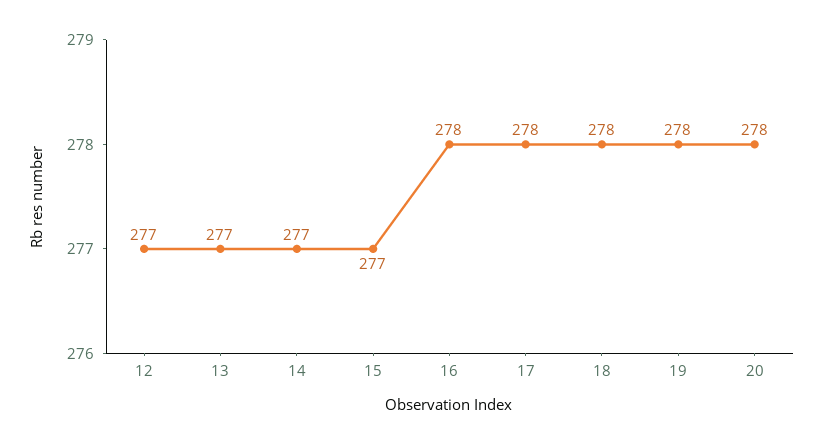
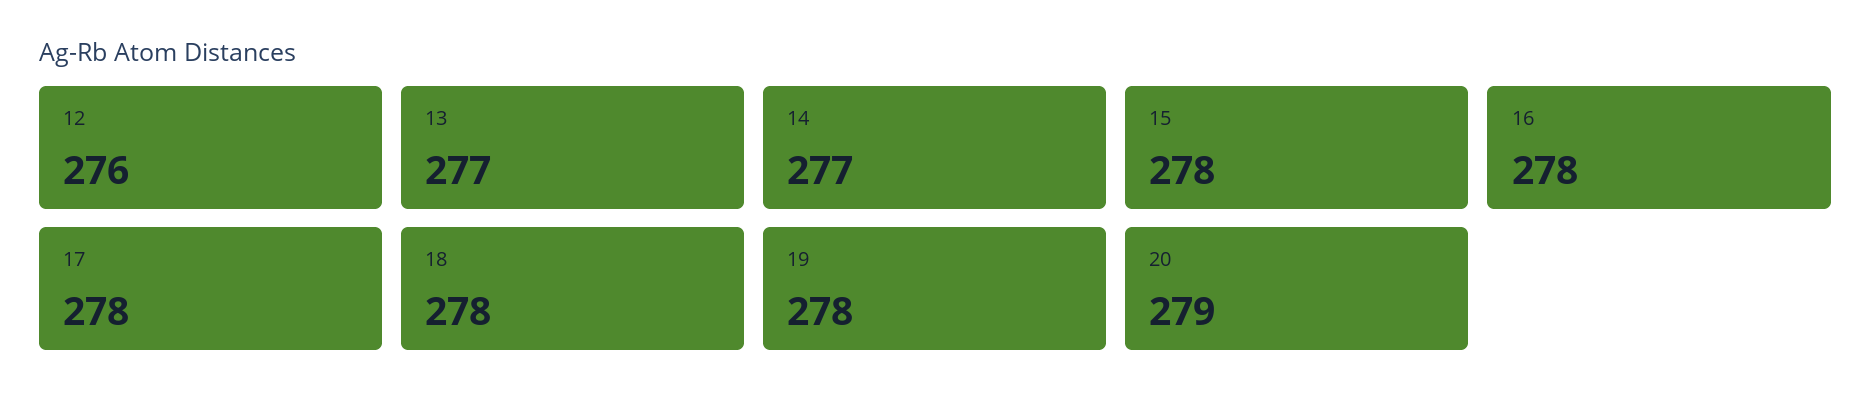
12: 277 -> 276
15: 277 -> 278
20: 278 -> 279

